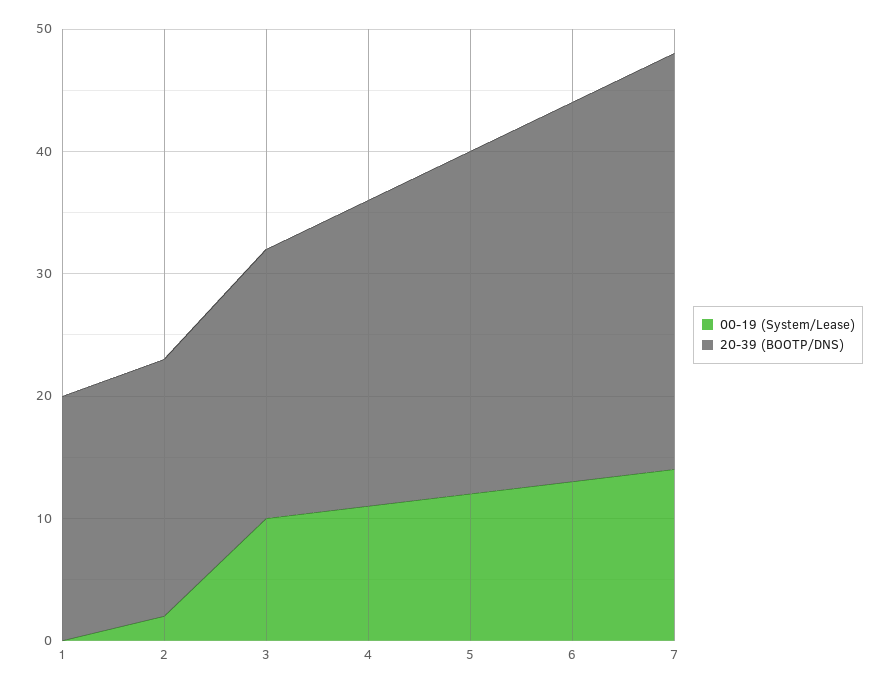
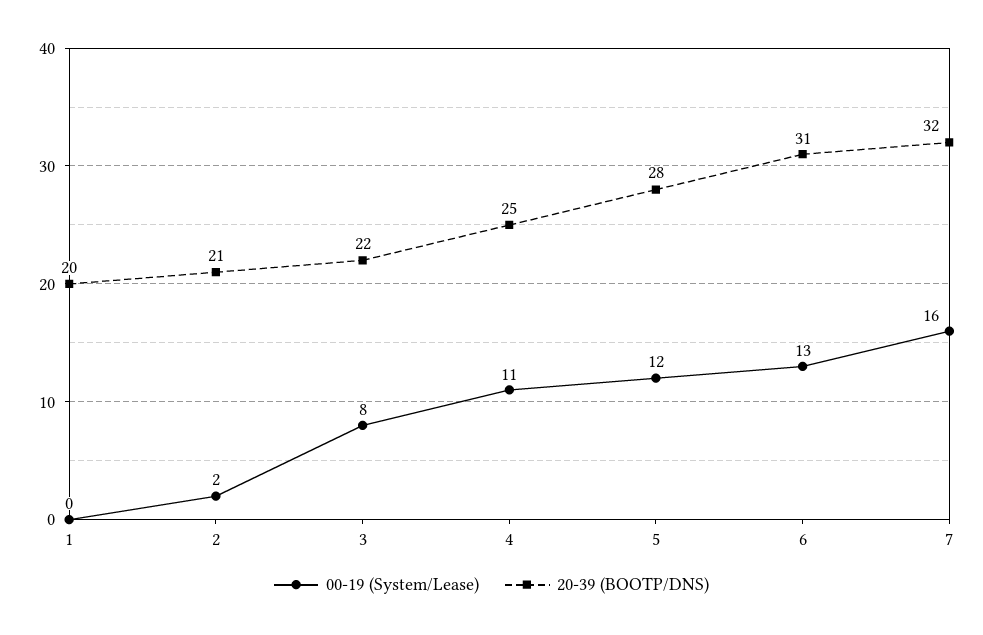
00-19 (System/Lease), 3: 10 -> 8
00-19 (System/Lease), 7: 14 -> 16
20-39 (BOOTP/DNS), 7: 34 -> 32

